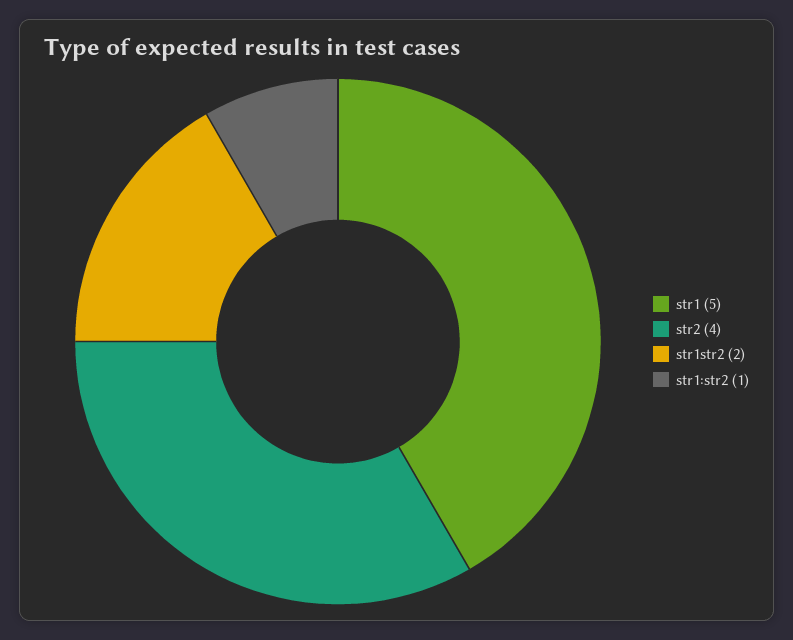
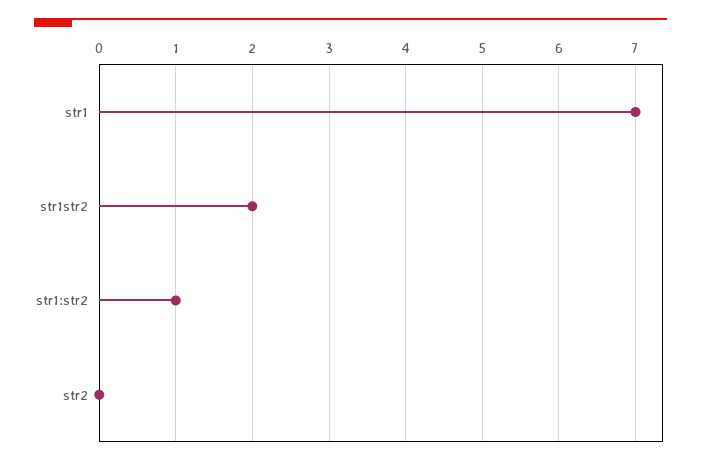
str1: 5 -> 7
str2: 4 -> 0

